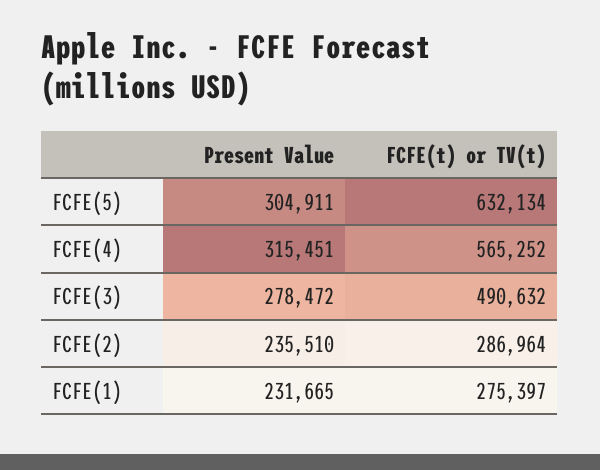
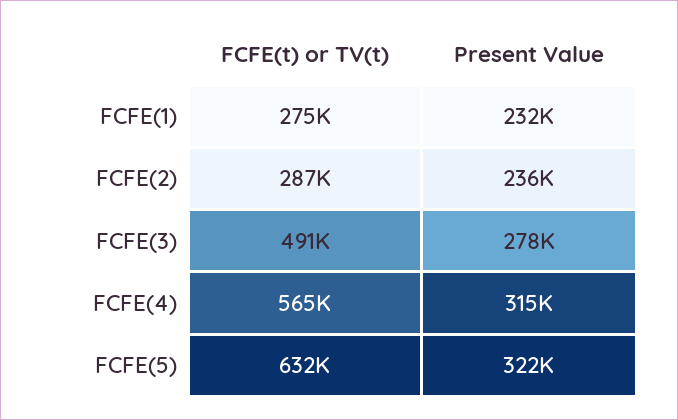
Present Value, FCFE(5): 304911 -> 322000

